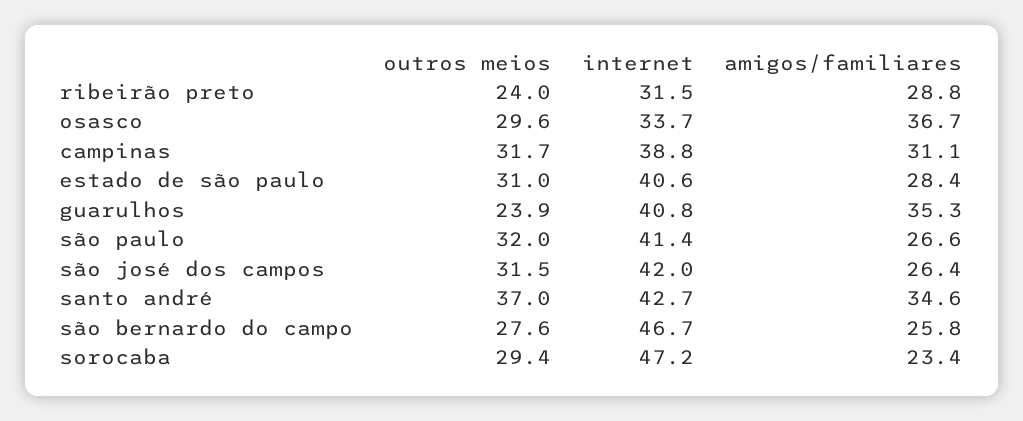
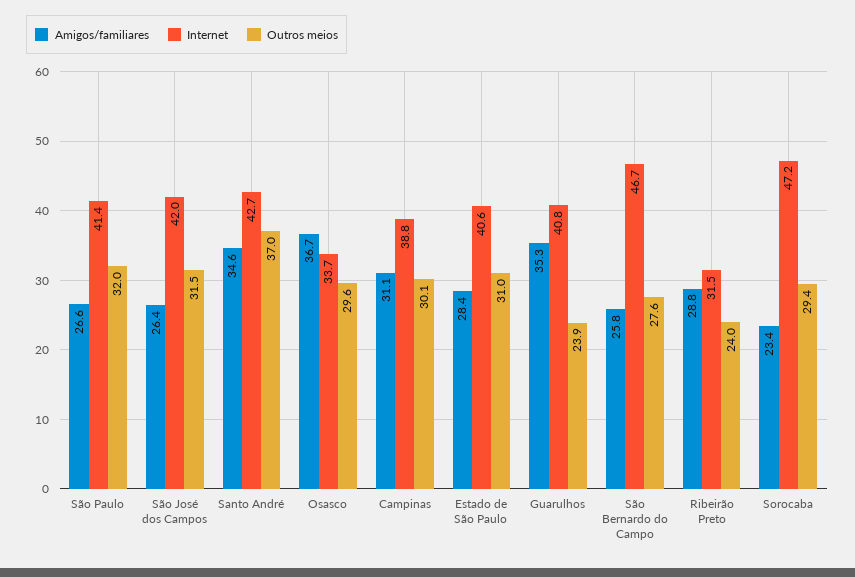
outros meios, campinas: 31.7 -> 30.1

